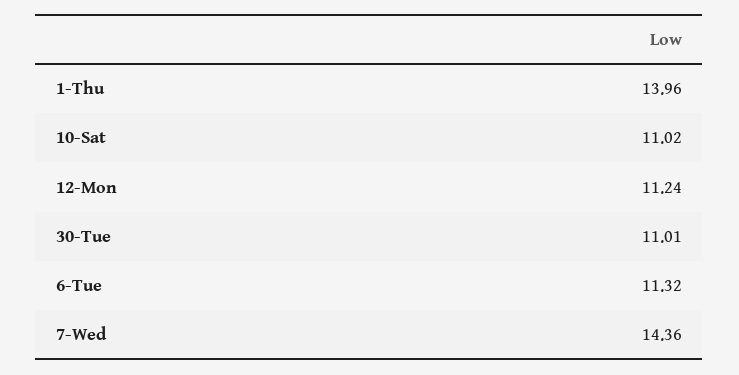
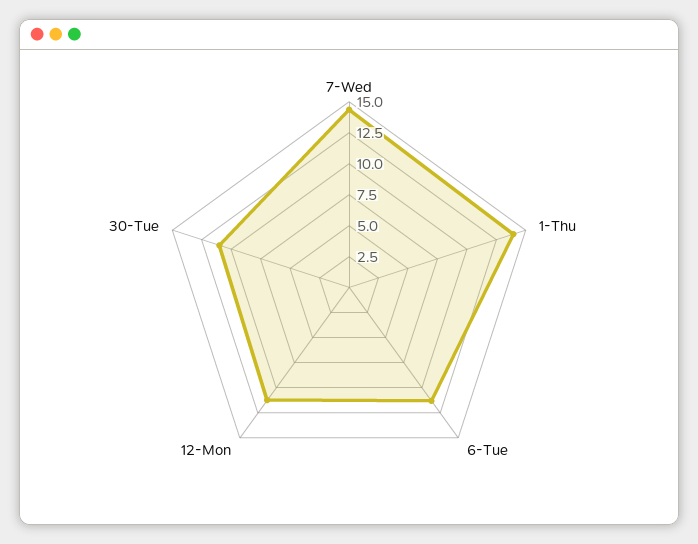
10-Sat: 11.02 -> none

